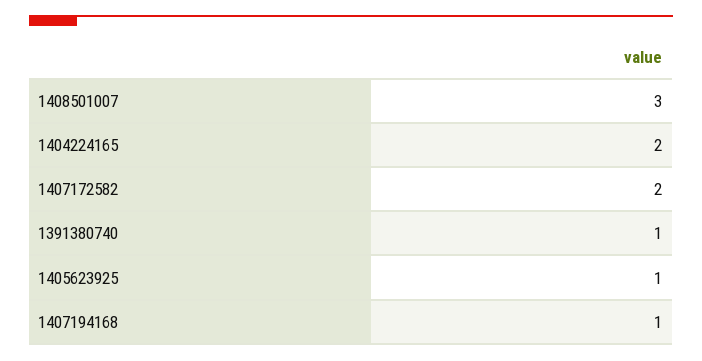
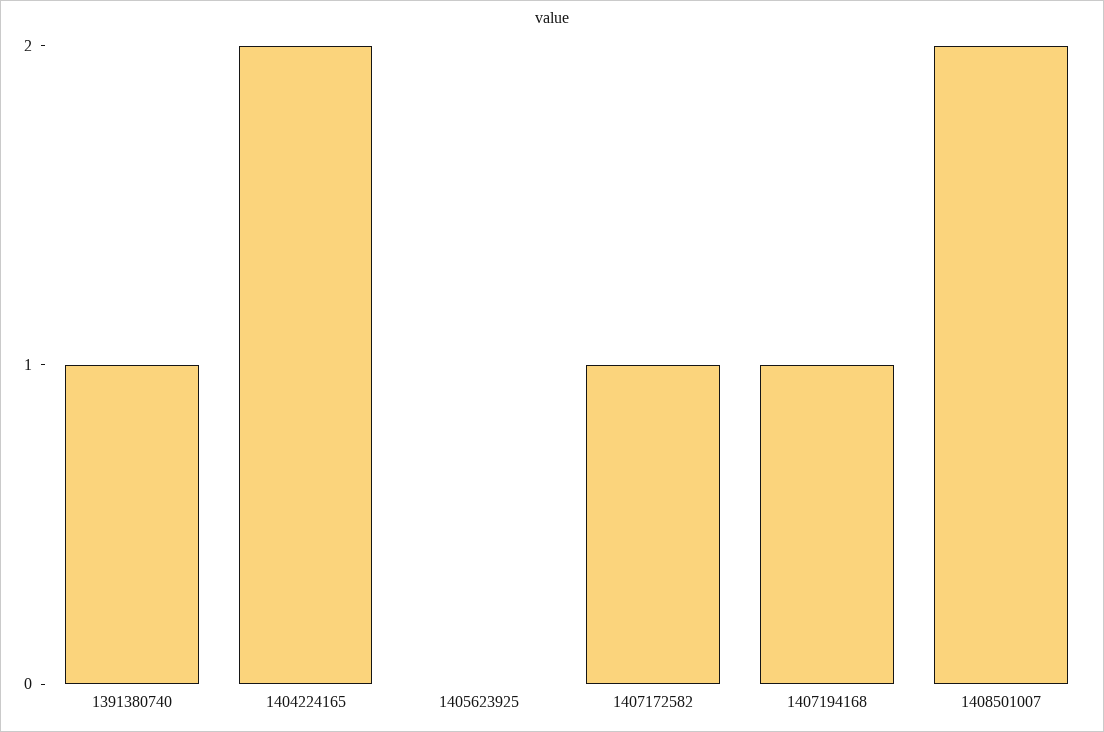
1408501007: 3 -> 2
1407172582: 2 -> 1
1405623925: 1 -> 0

